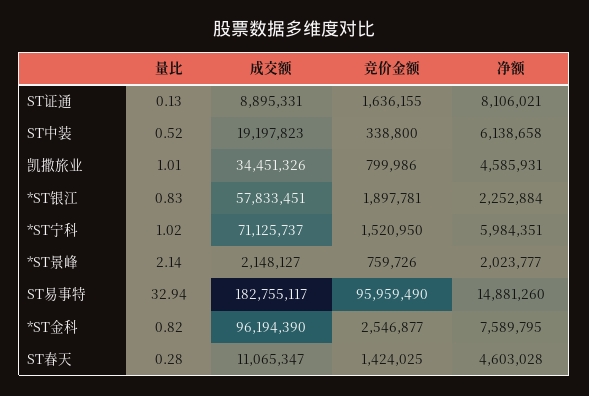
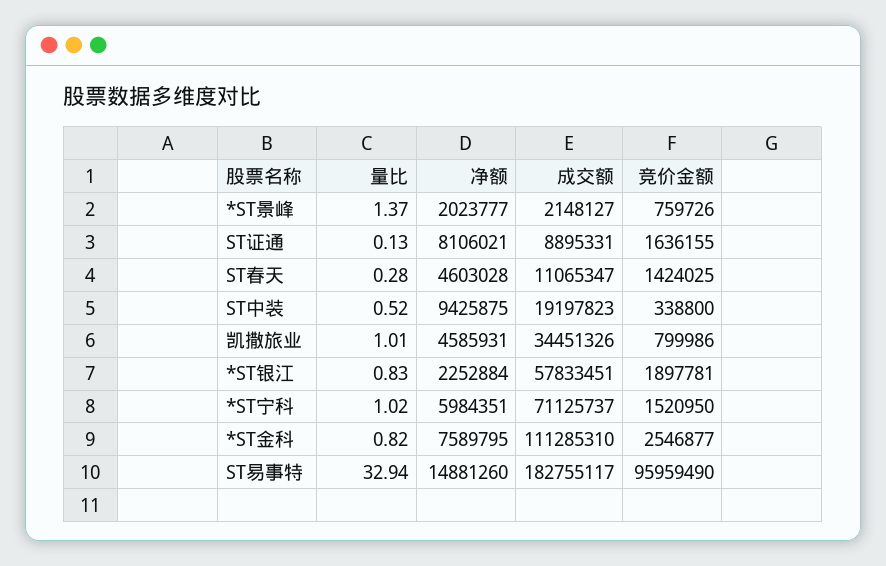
净额, ST中装: 6138658 -> 9425875
量比, *ST景峰: 2.14 -> 1.37
成交额, *ST金科: 96194390 -> 111285310

